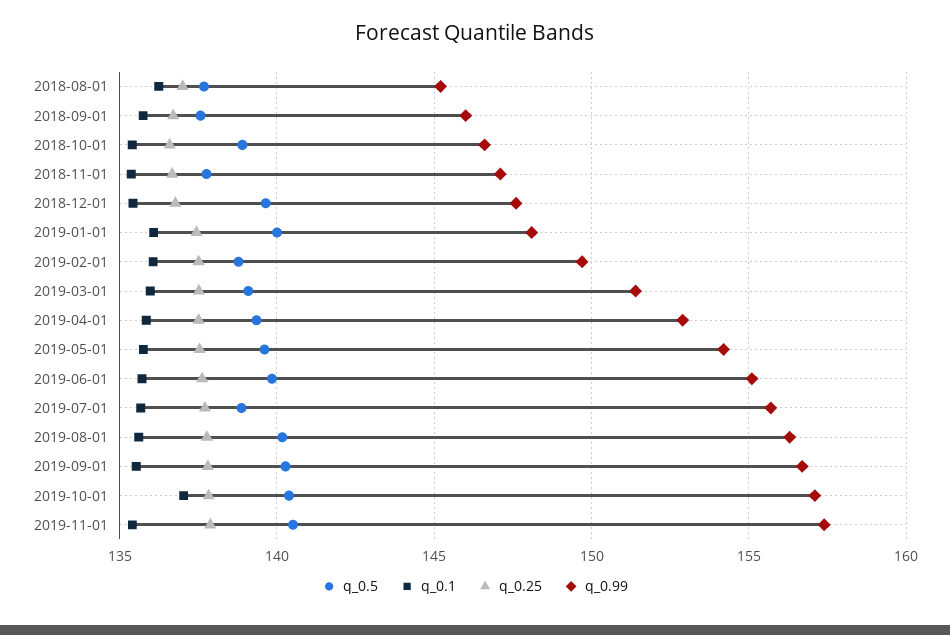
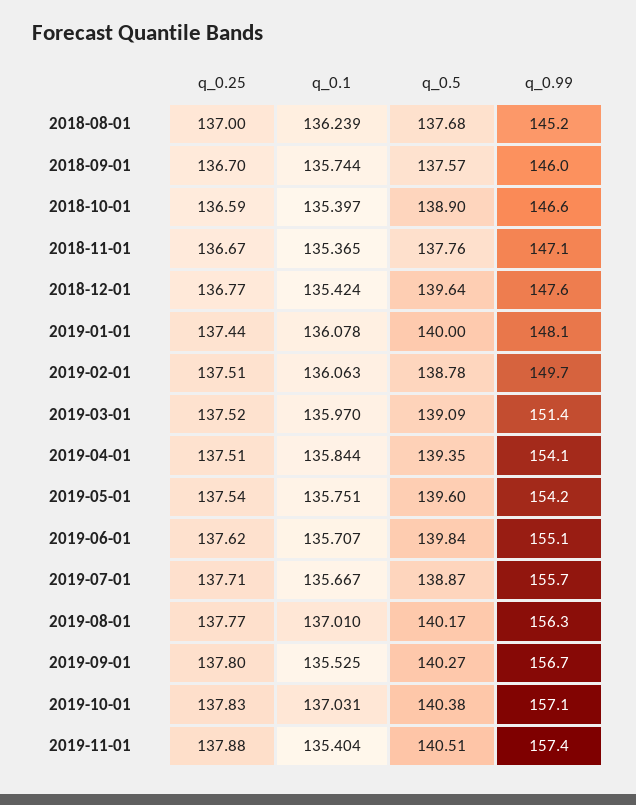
q_0.99, 2019-04-01: 153 -> 154.1
q_0.1, 2019-08-01: 135.5 -> 137.01

